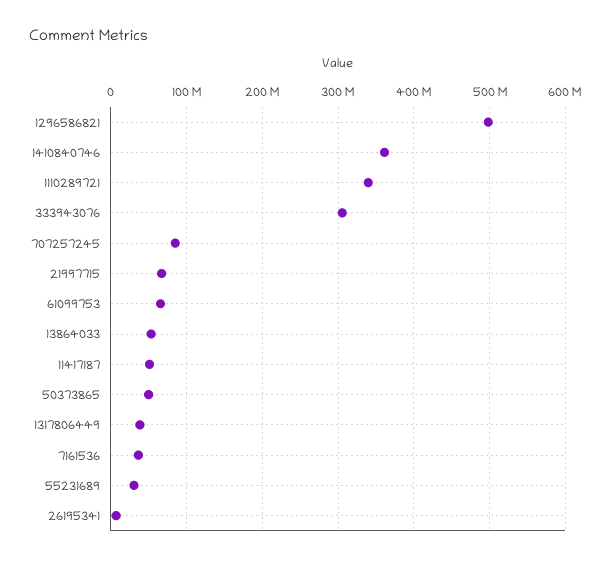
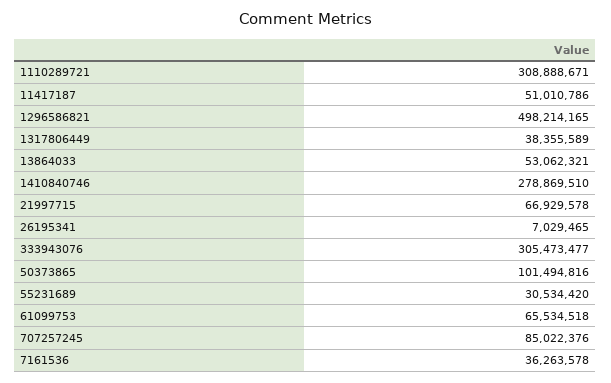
1410840746: 360000000 -> 278869510
1110289721: 340000000 -> 308888671
50373865: 50000000 -> 101494816

